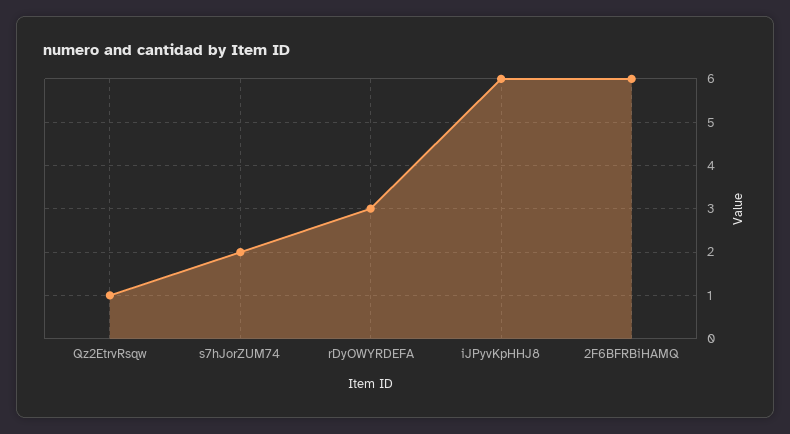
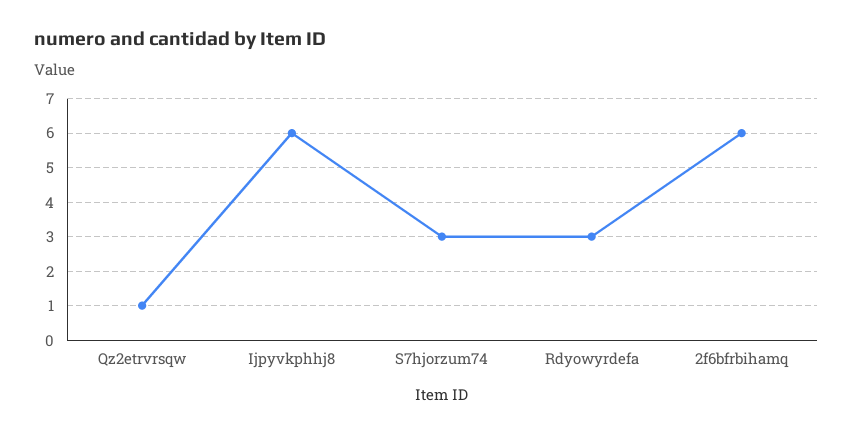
s7hJorZUM74: 2 -> 3

